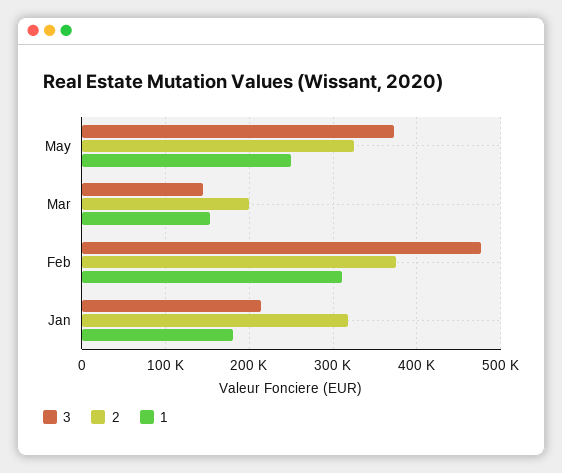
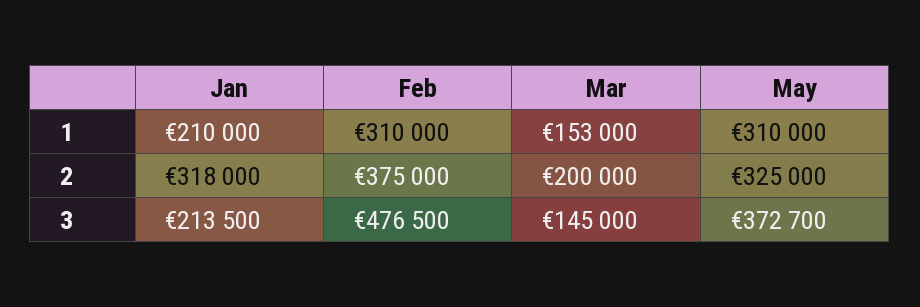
1, May: 250000 -> 310000
1, Jan: 180000 -> 210000

